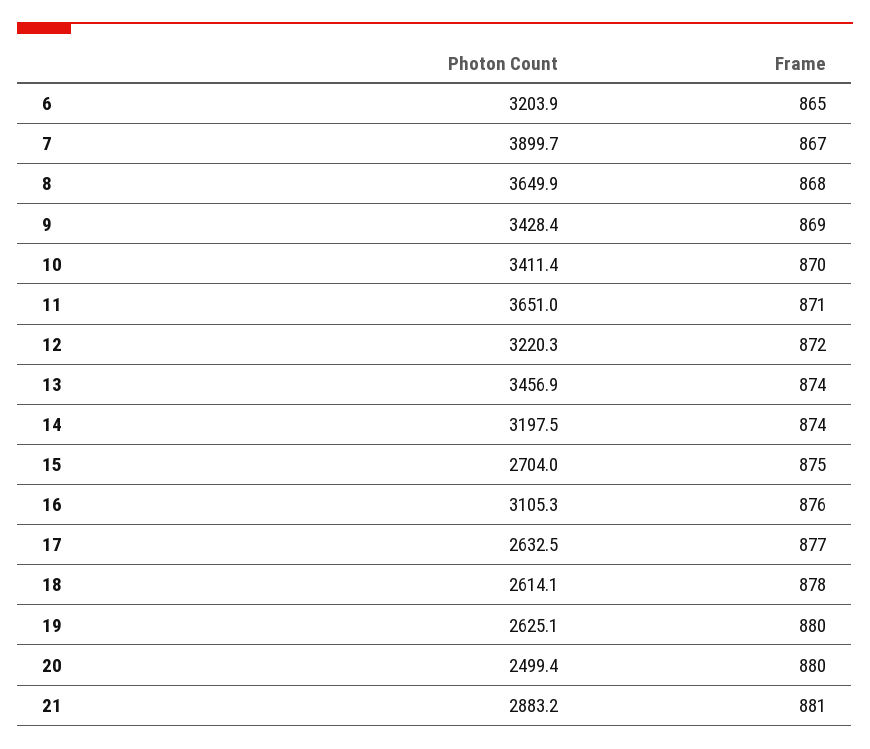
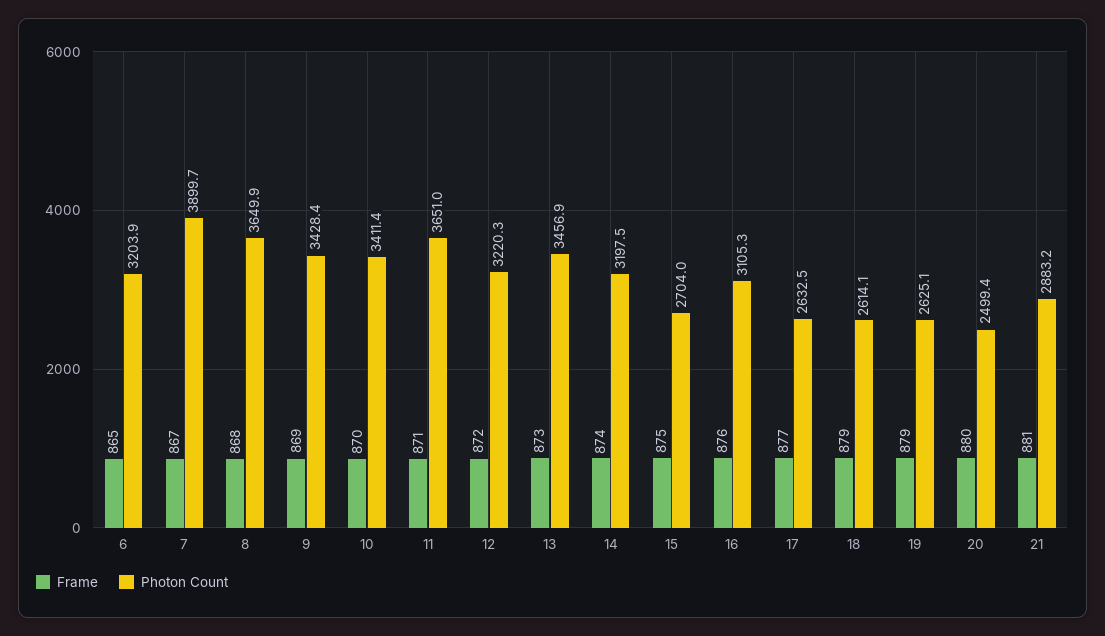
Frame, 13: 874 -> 873
Frame, 18: 878 -> 879
Frame, 19: 880 -> 879

